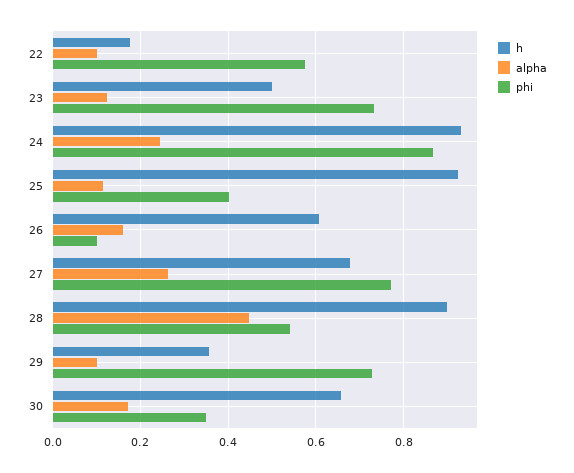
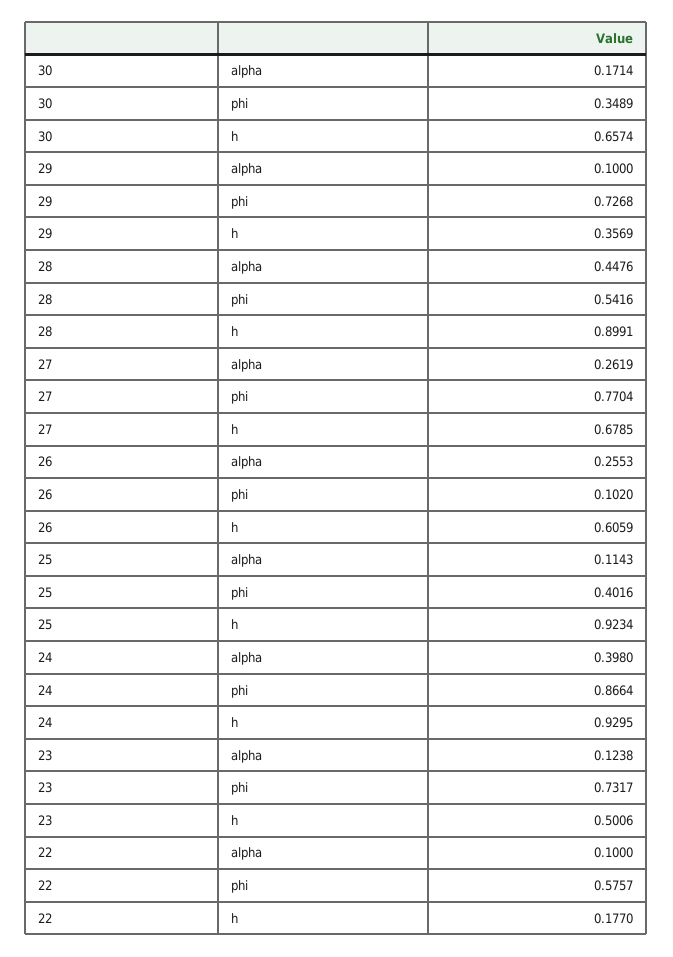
alpha, 24: 0.24 -> 0.398
alpha, 26: 0.16 -> 0.2553

